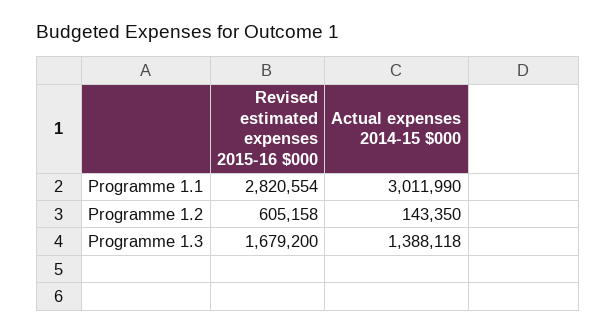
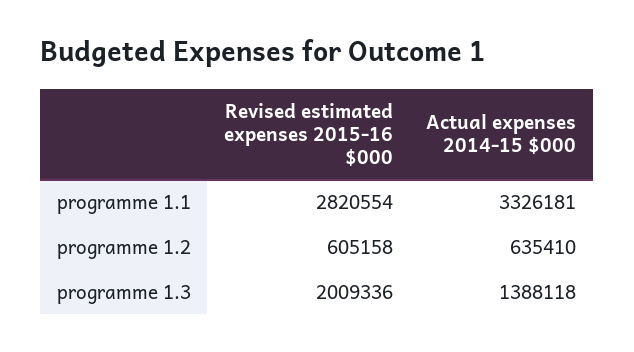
Actual expenses 2014-15 $000, Programme 1.1: 3011990 -> 3326181
Actual expenses 2014-15 $000, Programme 1.2: 143350 -> 635410
Revised estimated expenses 2015-16 $000, Programme 1.3: 1679200 -> 2009336

